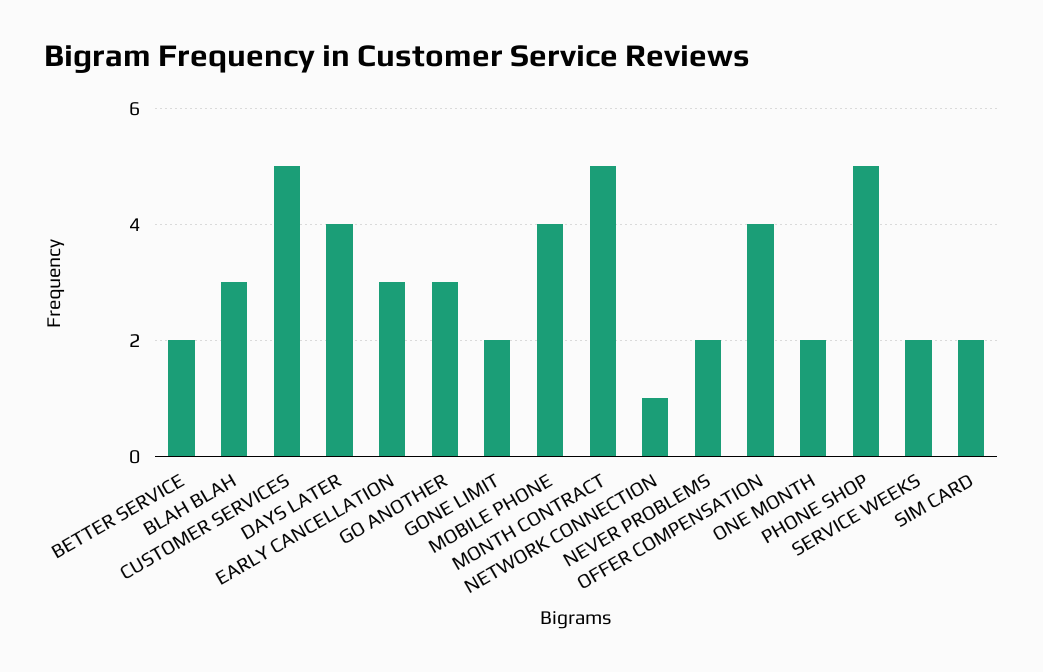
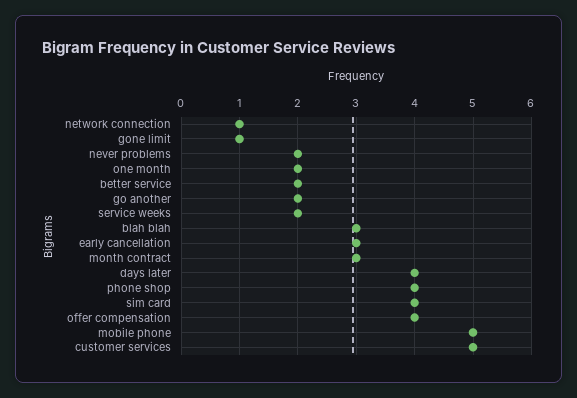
GO ANOTHER: 3 -> 2
GONE LIMIT: 2 -> 1
MOBILE PHONE: 4 -> 5
MONTH CONTRACT: 5 -> 3
PHONE SHOP: 5 -> 4
SIM CARD: 2 -> 4

